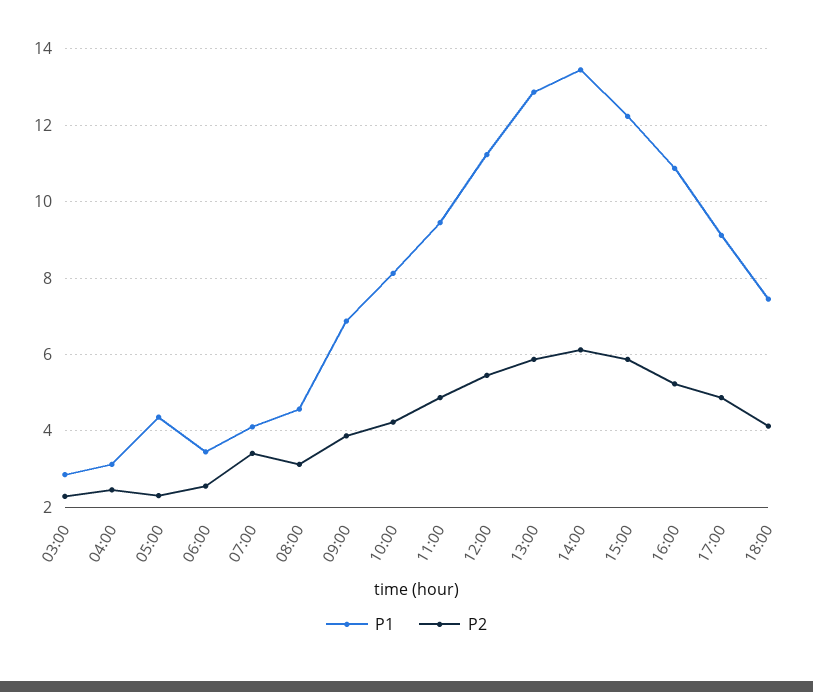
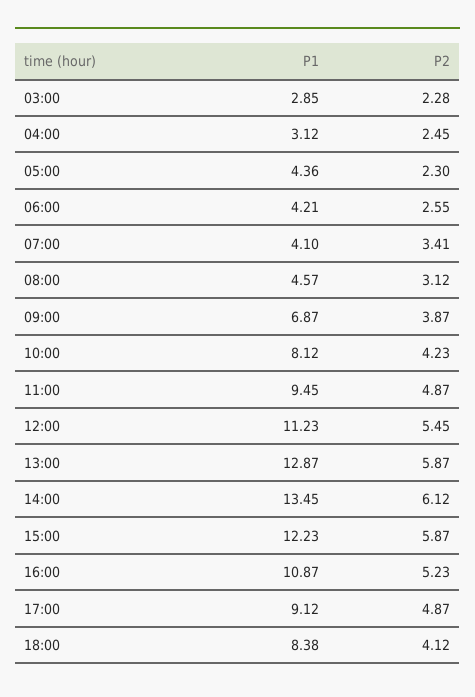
P1, 06:00: 3.4 -> 4.21
P1, 18:00: 7.4 -> 8.38

